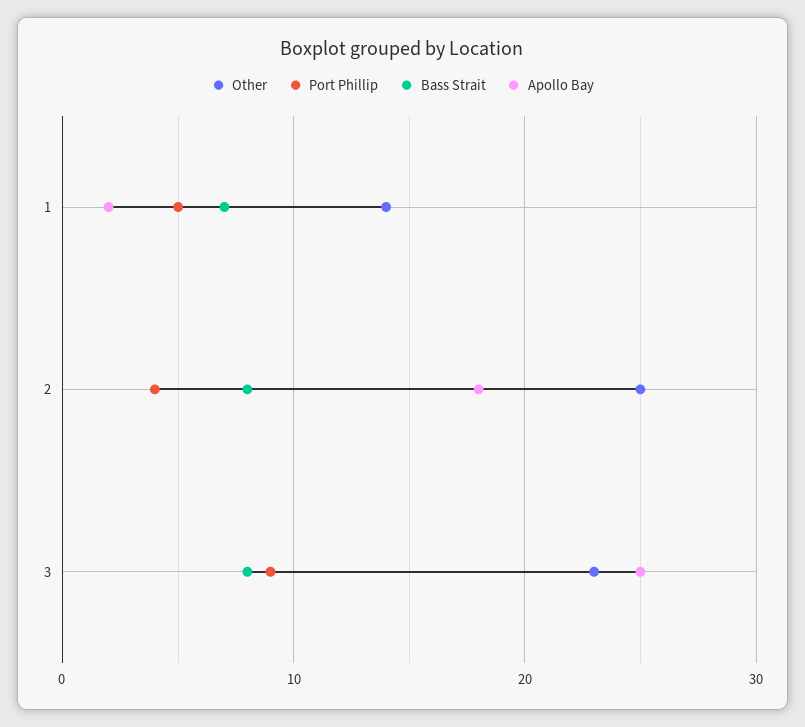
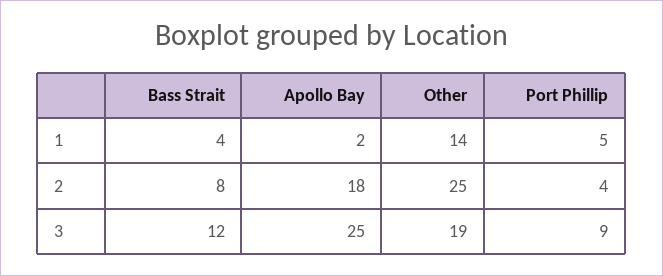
Bass Strait, 1: 7 -> 4
Other, 3: 23 -> 19
Bass Strait, 3: 8 -> 12

